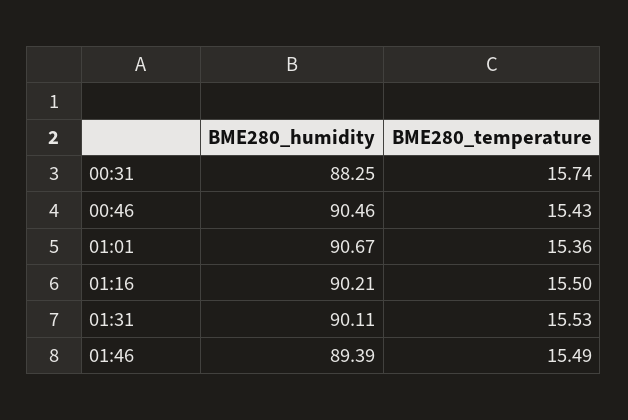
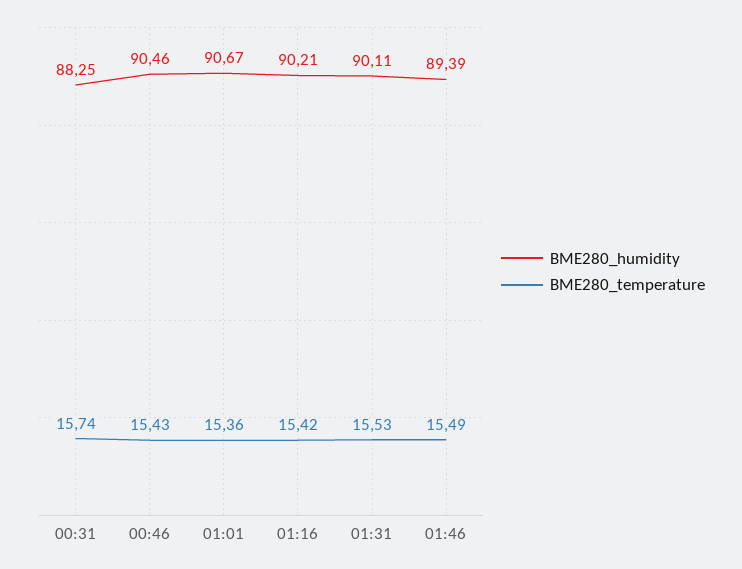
BME280_temperature, 01:16: 15.5 -> 15.42

